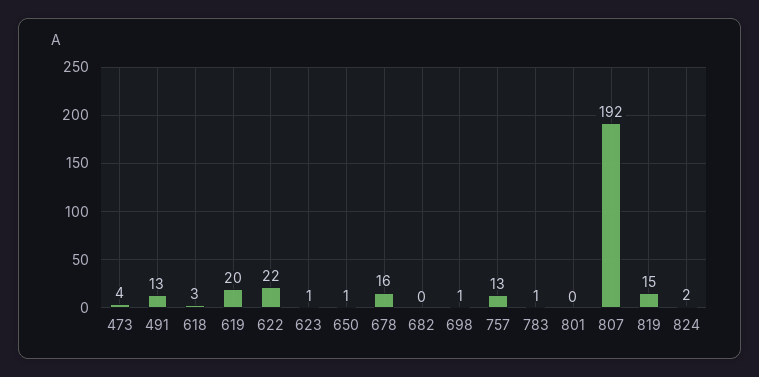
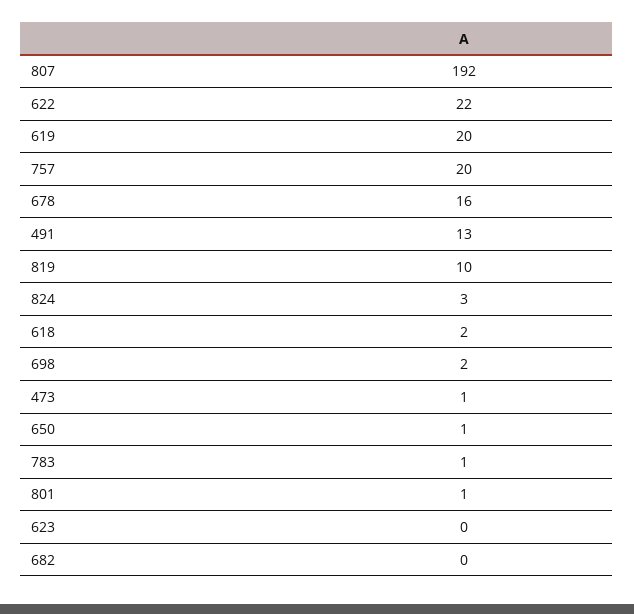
473: 4 -> 1
618: 3 -> 2
623: 1 -> 0
698: 1 -> 2
757: 13 -> 20
801: 0 -> 1
819: 15 -> 10
824: 2 -> 3

